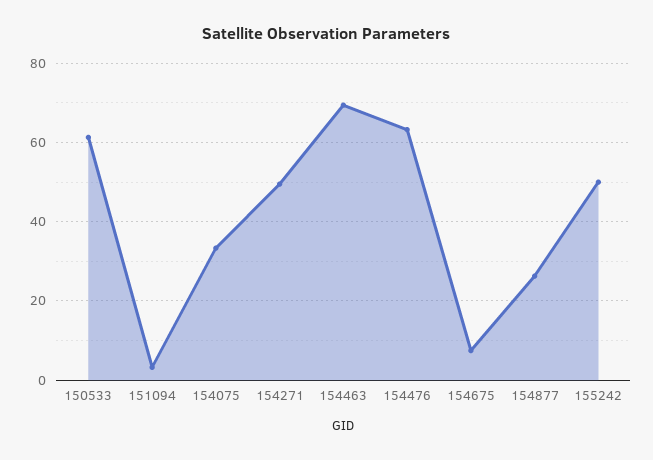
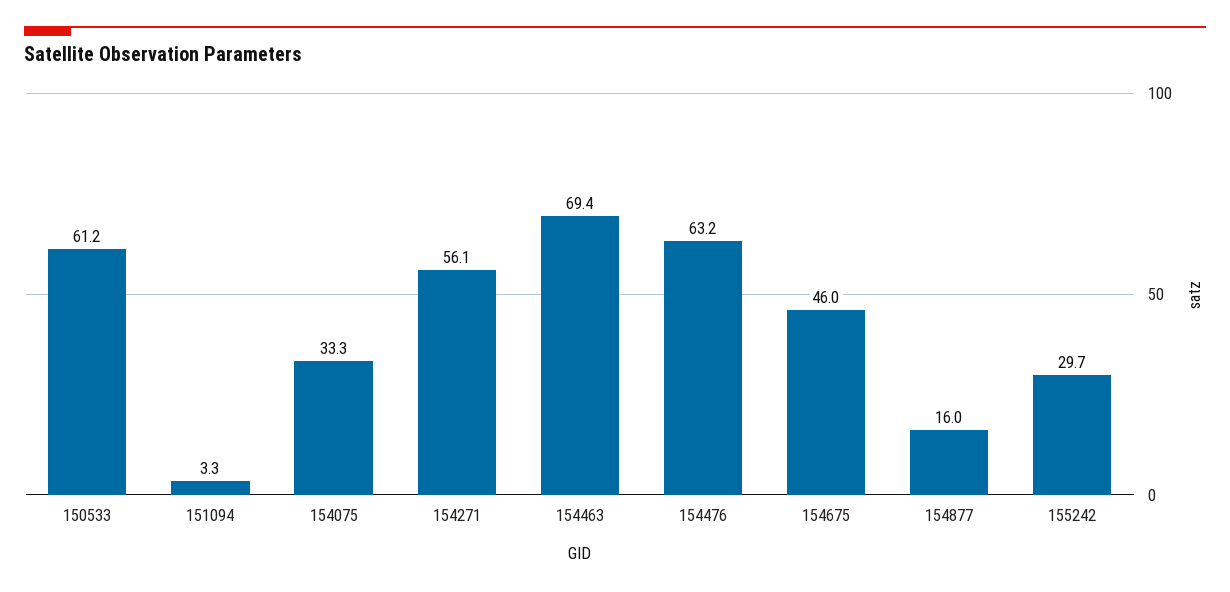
154271: 50 -> 56.1
154675: 8 -> 46
154877: 26 -> 16
155242: 50 -> 29.7

